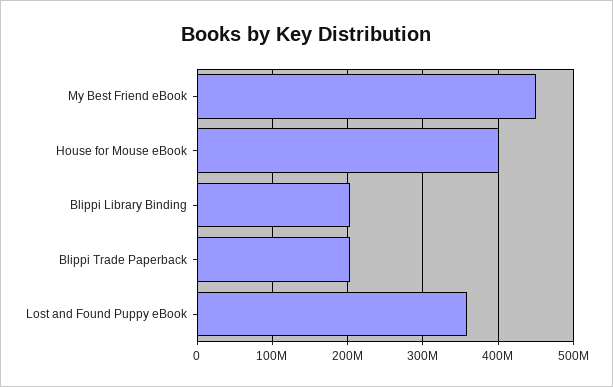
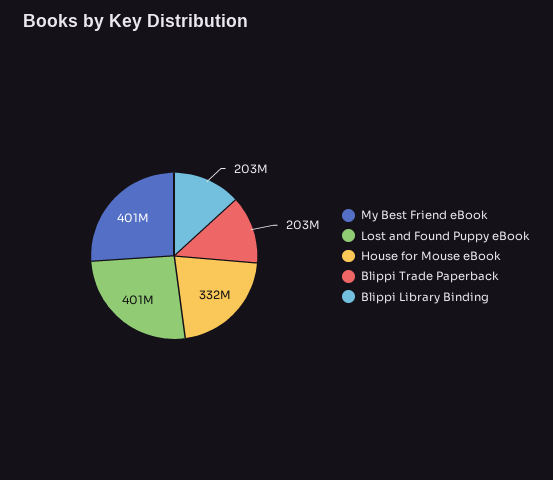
My Best Friend eBook: 450000000 -> 401000000
House for Mouse eBook: 400000000 -> 332000000
Lost and Found Puppy eBook: 360000000 -> 401000000

